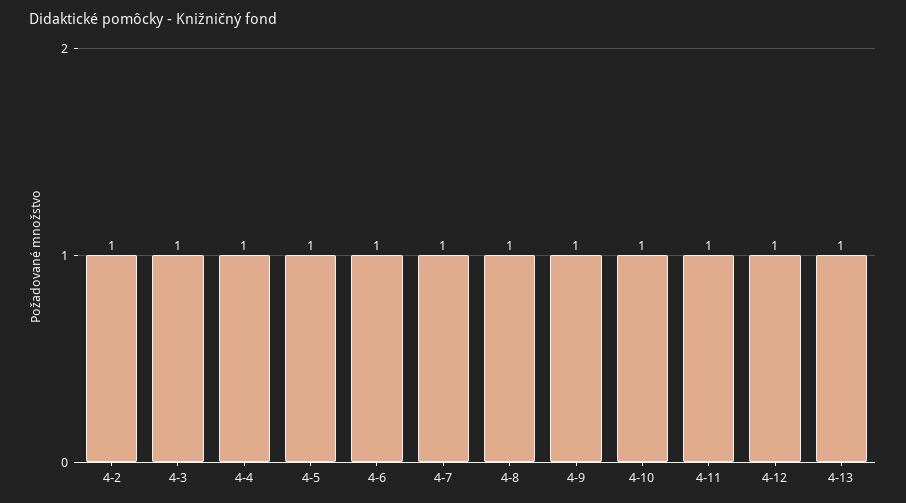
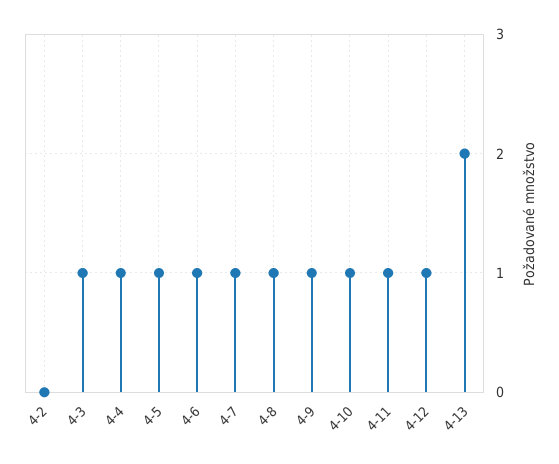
4-2: 1 -> 0
4-13: 1 -> 2

